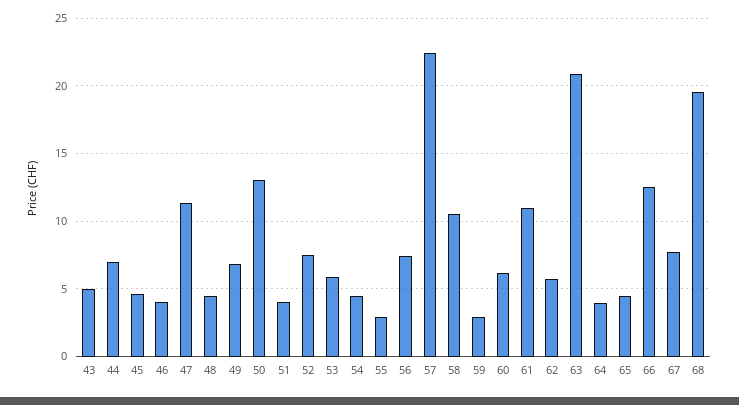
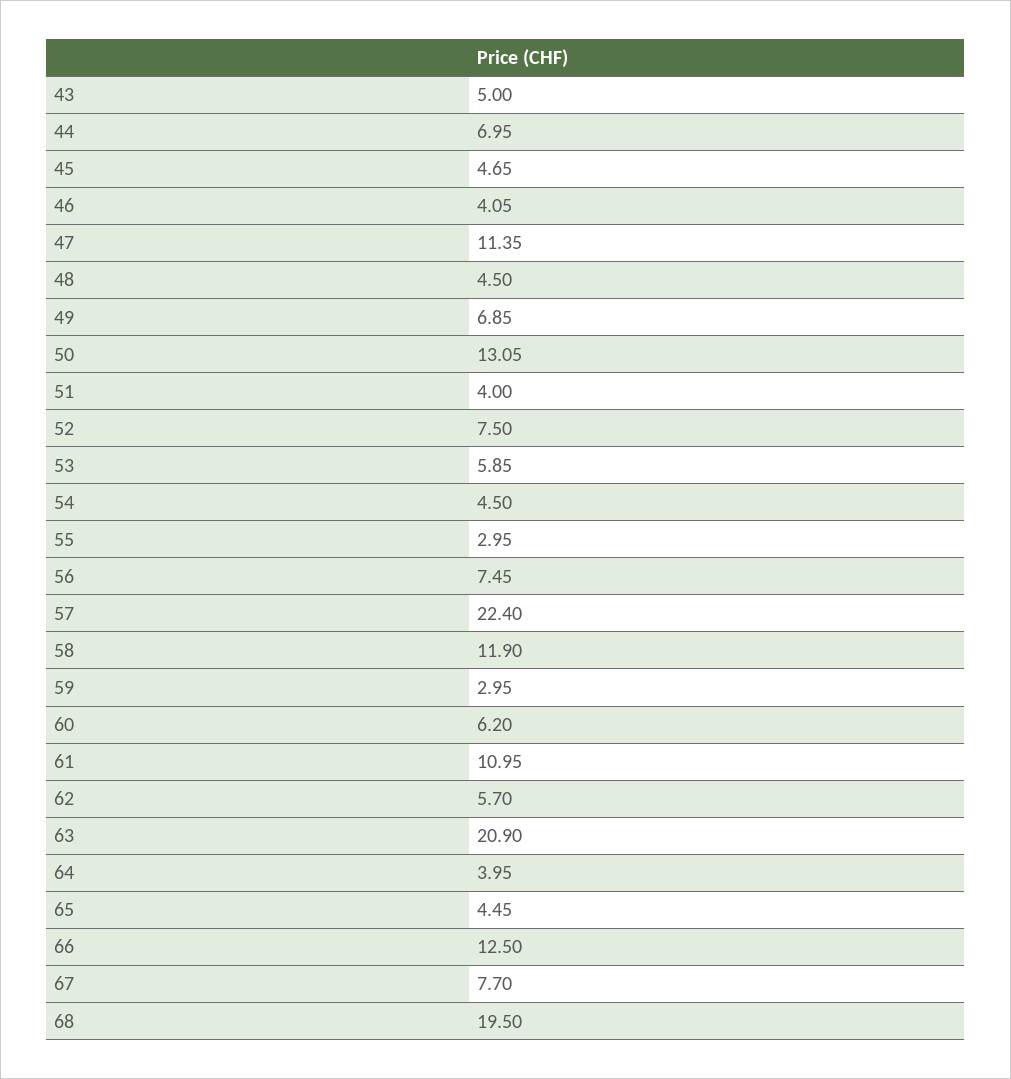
58: 10.5 -> 11.9

